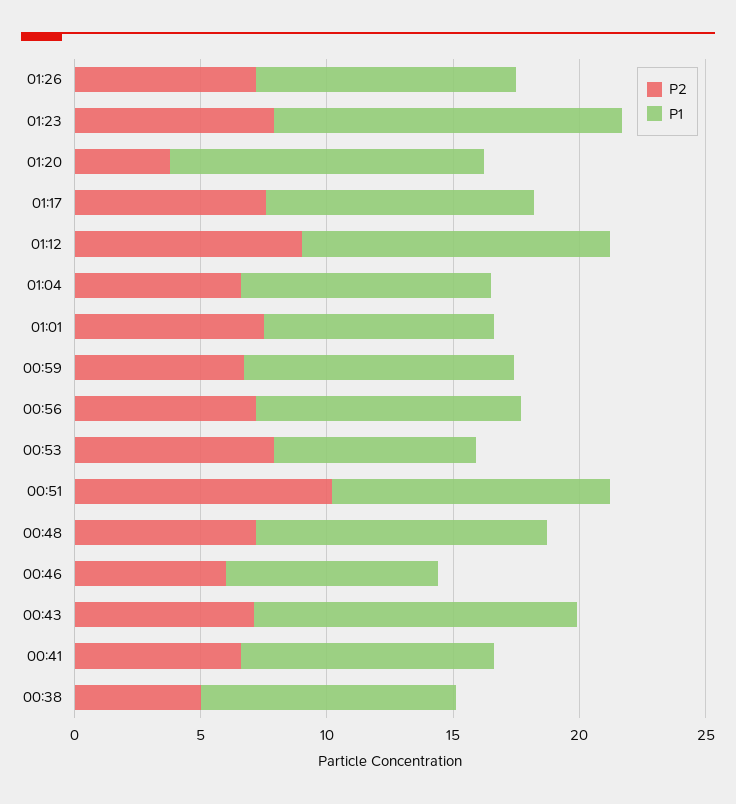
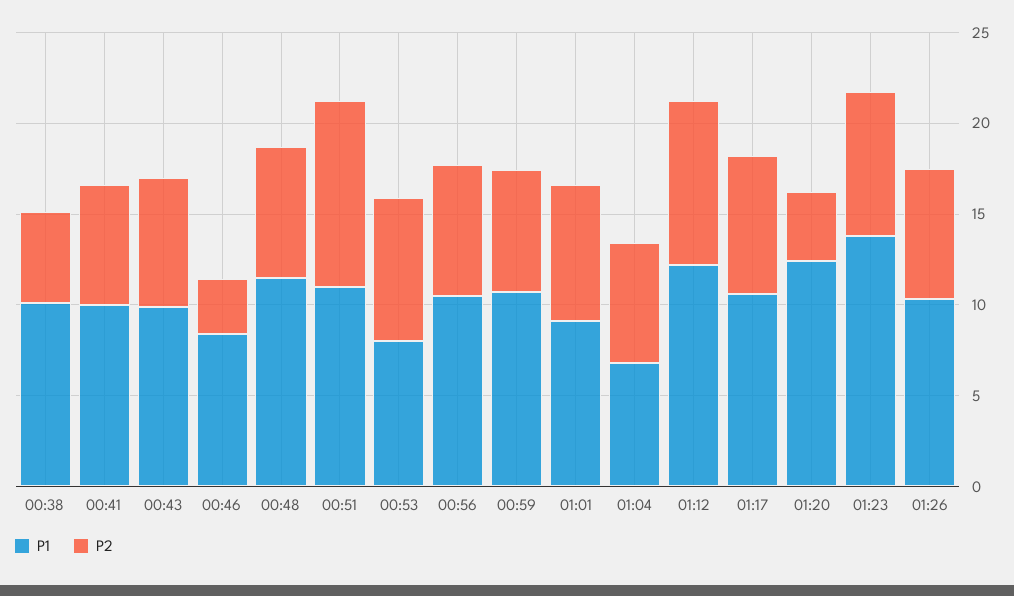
P1, 01:04: 10 -> 7
P2, 00:46: 6 -> 3
P1, 00:43: 13 -> 10

